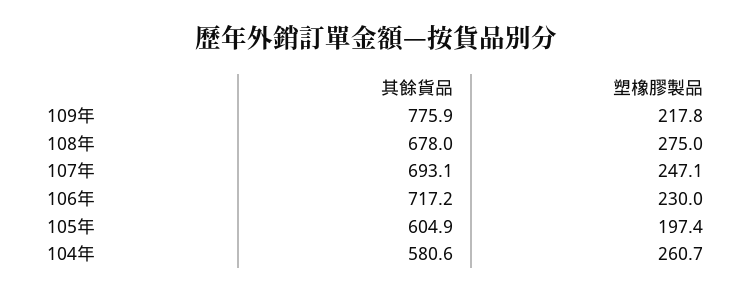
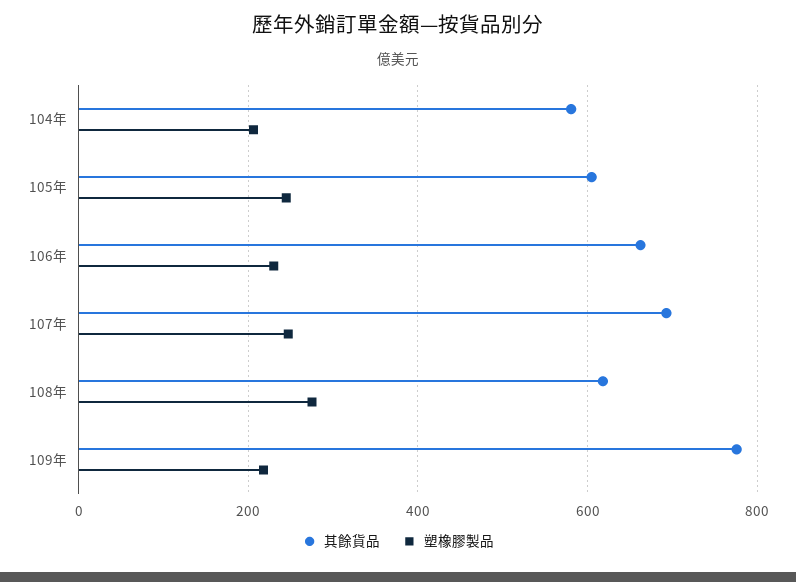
其餘貨品, 108年: 678 -> 620
其餘貨品, 106年: 717.2 -> 660
塑橡膠製品, 105年: 197.4 -> 240
塑橡膠製品, 104年: 260.7 -> 200

